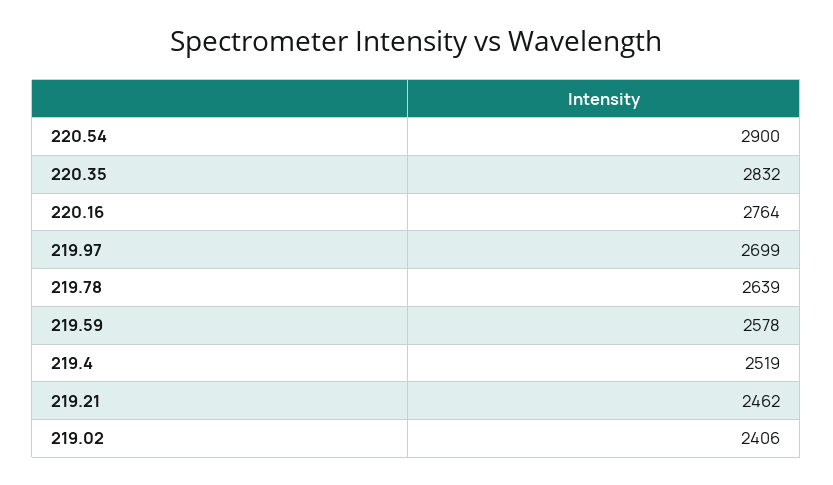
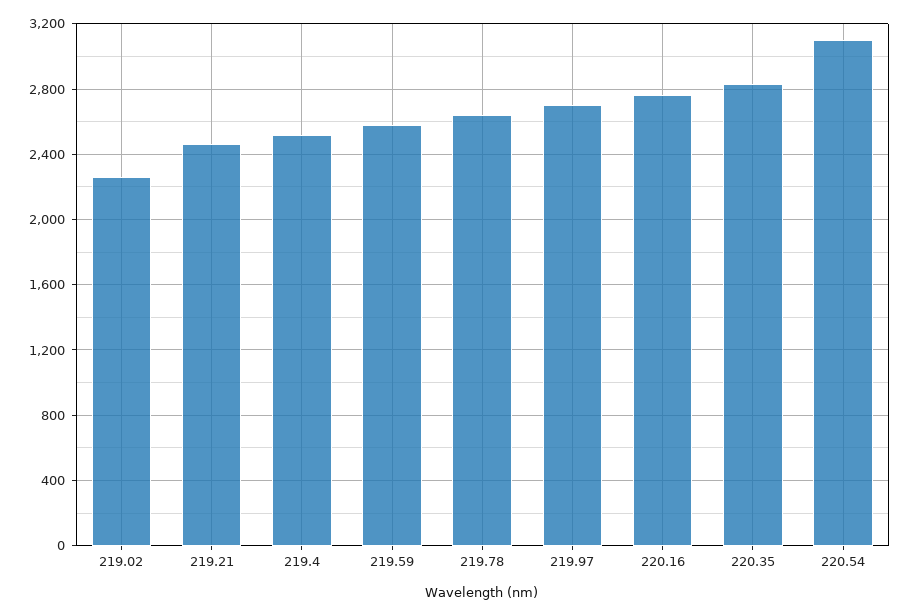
220.54: 2900 -> 3100
219.02: 2406 -> 2250

